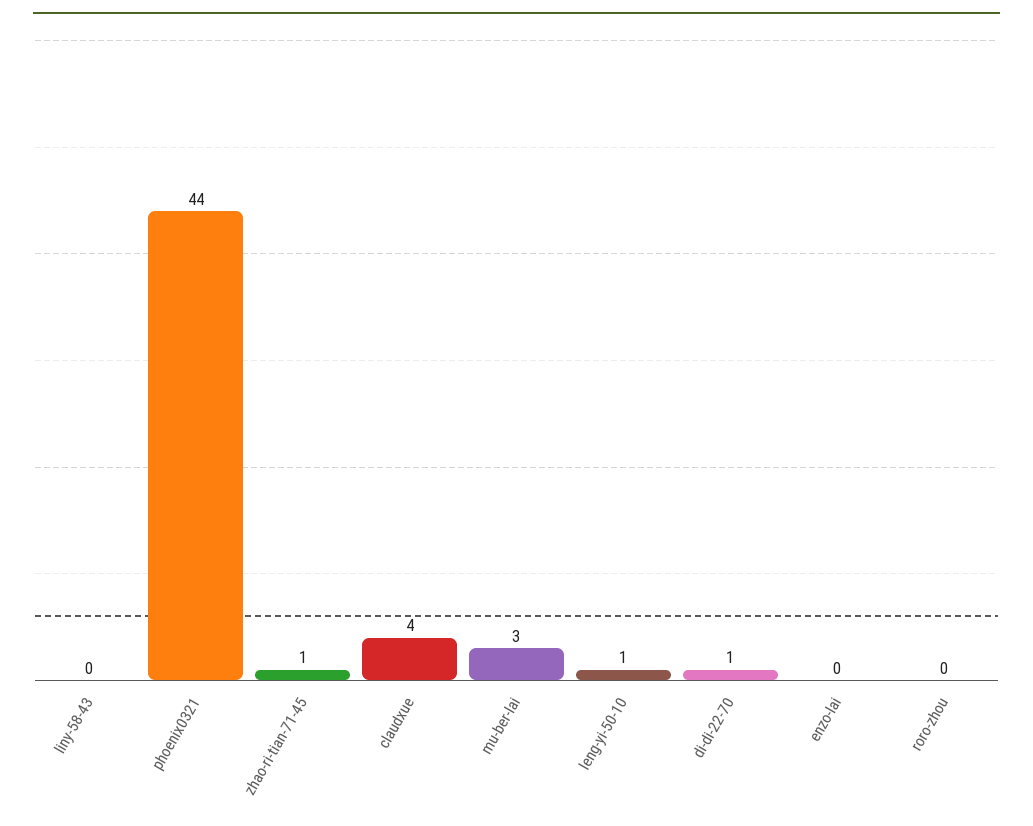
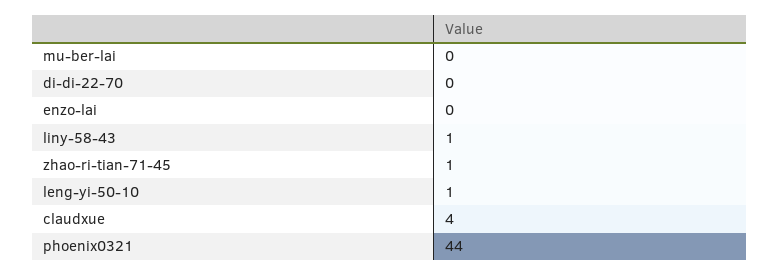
liny-58-43: 0 -> 1
mu-ber-lai: 3 -> 0
di-di-22-70: 1 -> 0
roro-zhou: 0 -> none

